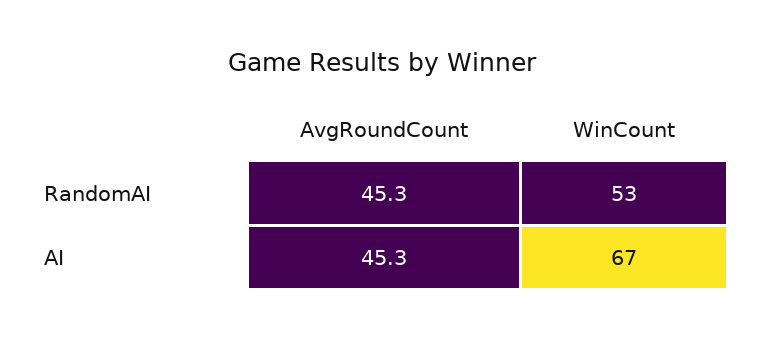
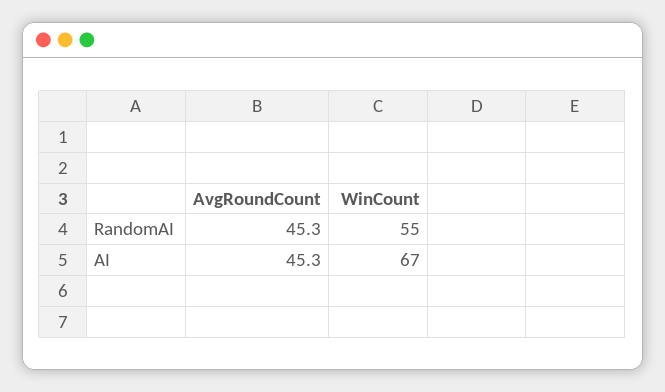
WinCount, RandomAI: 53 -> 55

